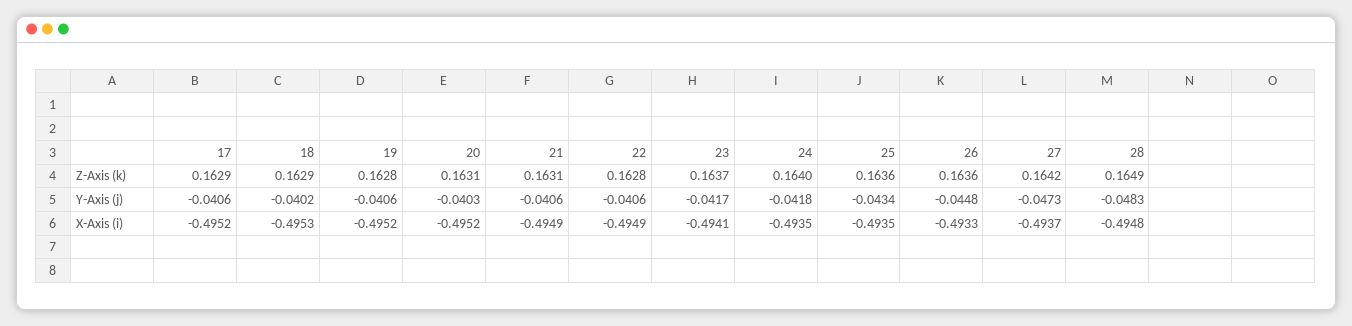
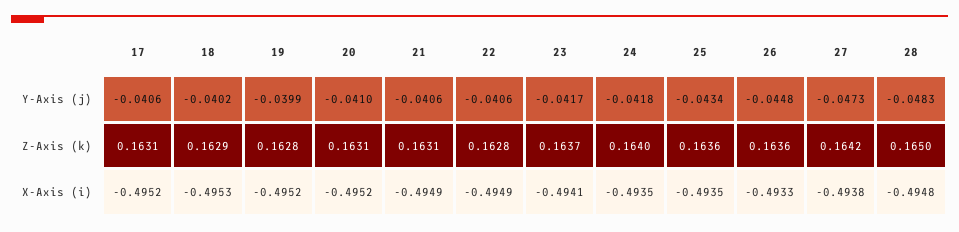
17, Z-Axis (k): 0.1629 -> 0.1631
28, Z-Axis (k): 0.1649 -> 0.165
19, Y-Axis (j): -0.0406 -> -0.0399
20, Y-Axis (j): -0.0403 -> -0.041
27, X-Axis (i): -0.4937 -> -0.4938

